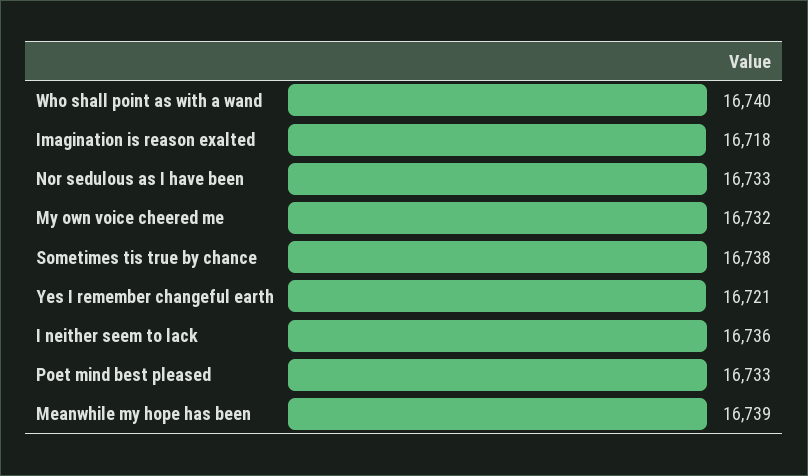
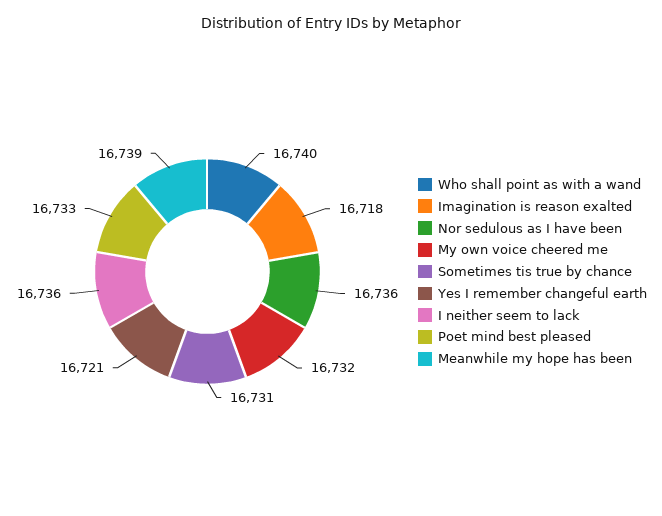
Nor sedulous as I have been: 16733 -> 16736
Sometimes tis true by chance: 16738 -> 16731

